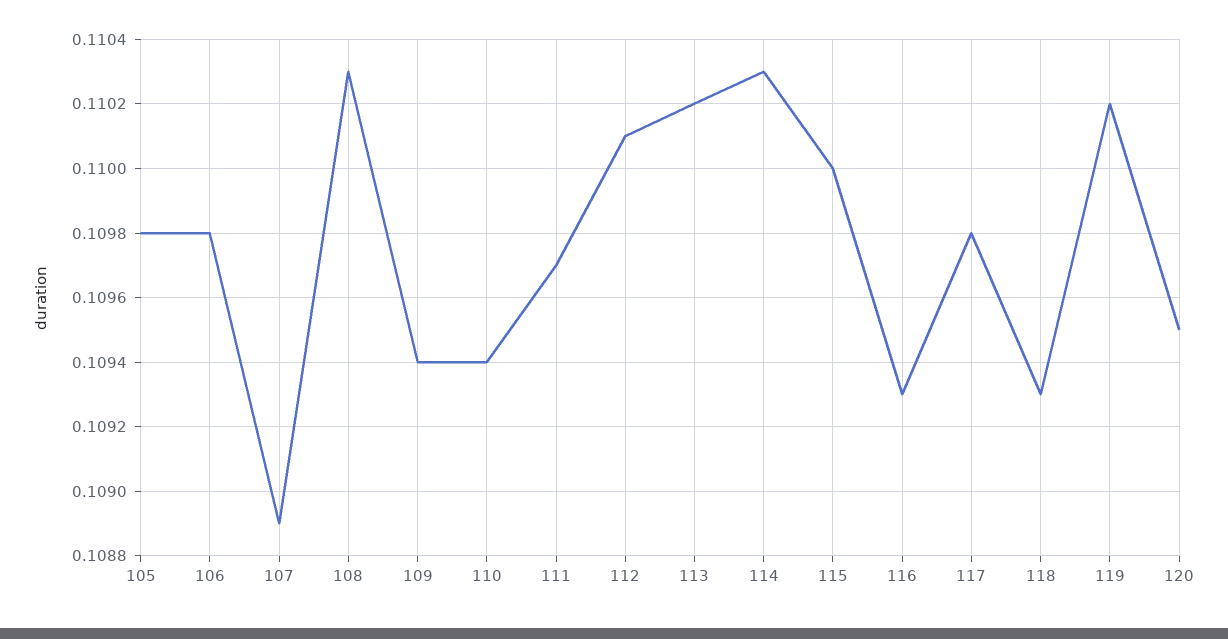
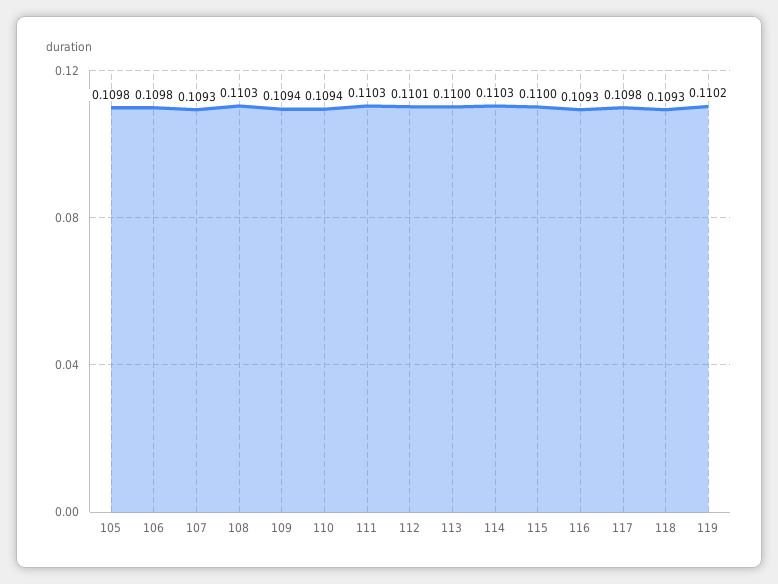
107: 0.1089 -> 0.1093
111: 0.1097 -> 0.1103
113: 0.1102 -> 0.11
120: 0.1095 -> none

